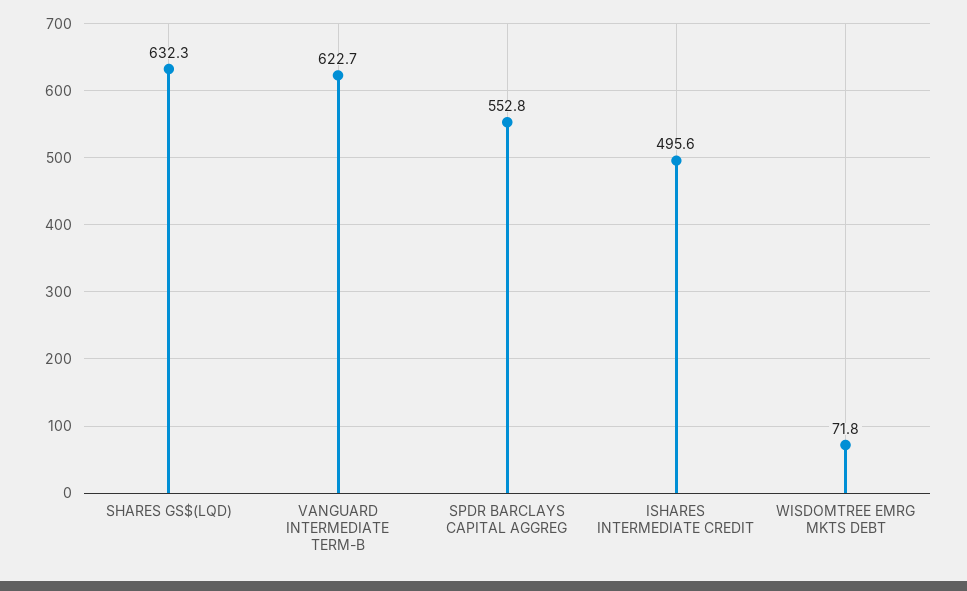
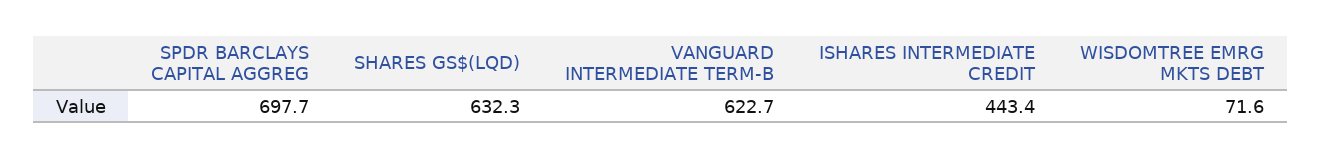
SPDR BARCLAYS CAPITAL AGGREG: 552.8 -> 697.7
ISHARES INTERMEDIATE CREDIT: 495.6 -> 443.4
WISDOMTREE EMRG MKTS DEBT: 71.8 -> 71.6

